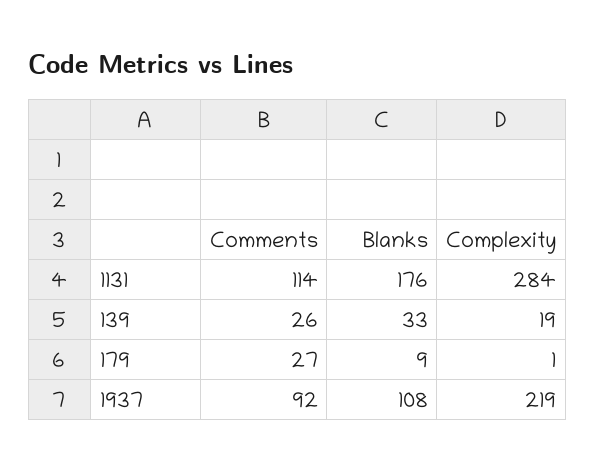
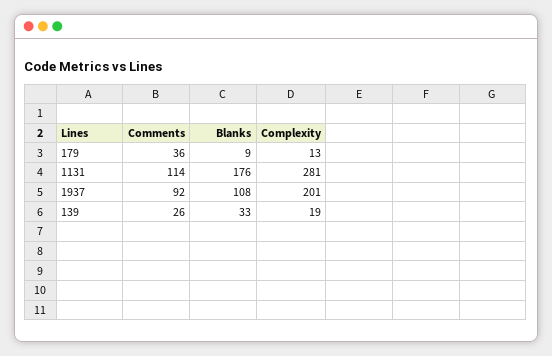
Complexity, 1131: 284 -> 281
Comments, 179: 27 -> 36
Complexity, 179: 1 -> 13
Complexity, 1937: 219 -> 201

